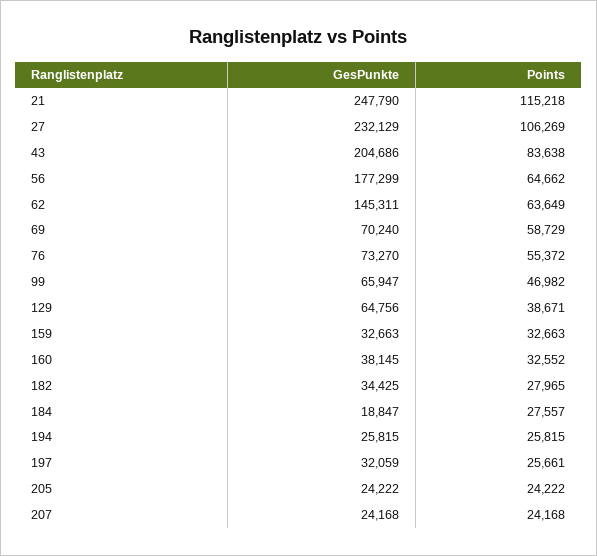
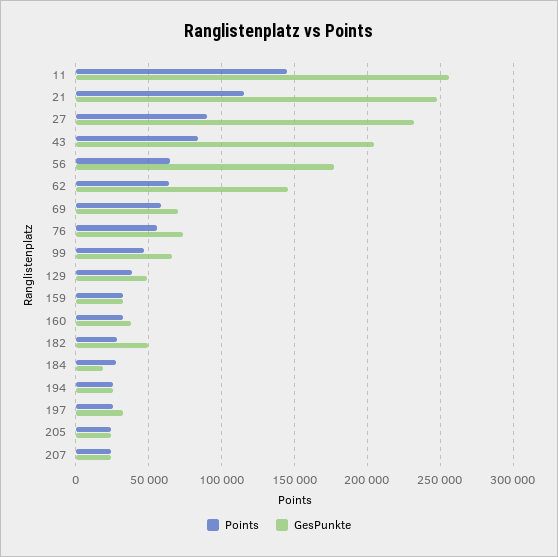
Points, 27: 106269 -> 90000
GesPunkte, 129: 64756 -> 50000
GesPunkte, 182: 34425 -> 50000
Points, 11: none -> 145000
GesPunkte, 11: none -> 255000

